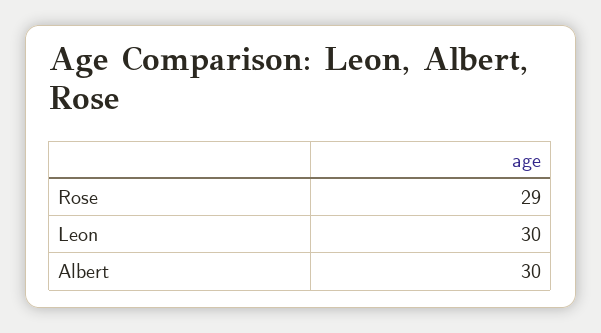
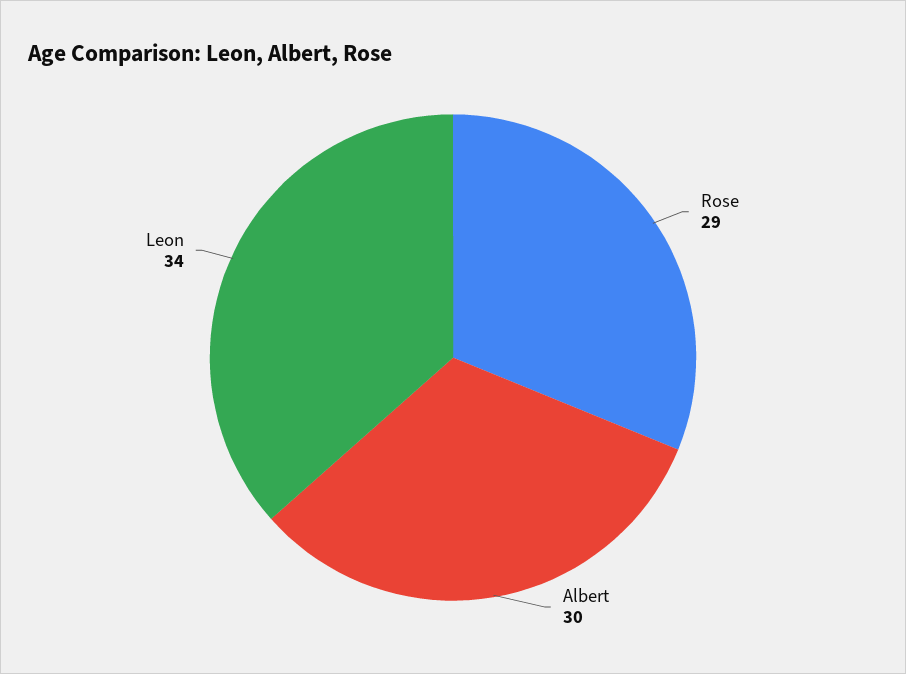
Leon: 30 -> 34

